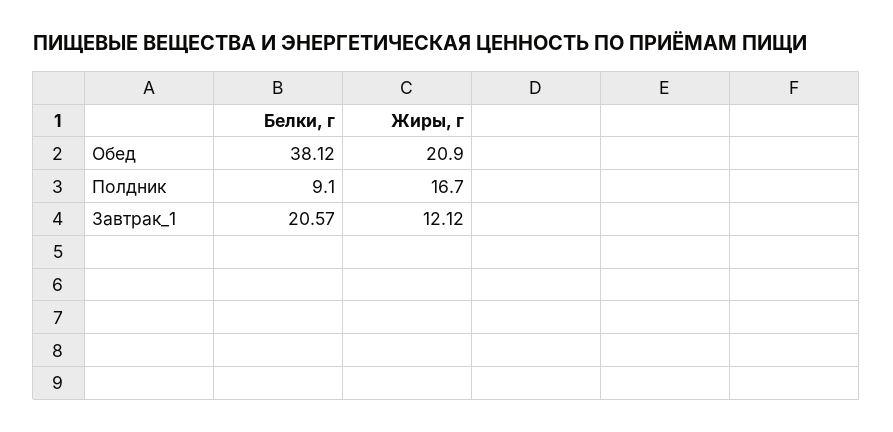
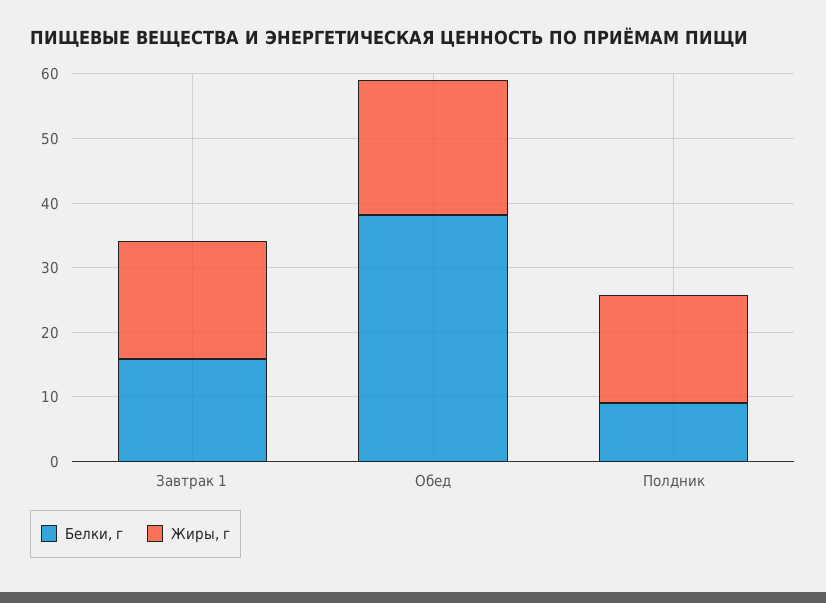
Белки, г, Завтрак_1: 20.57 -> 16
Жиры, г, Завтрак_1: 12.12 -> 18

